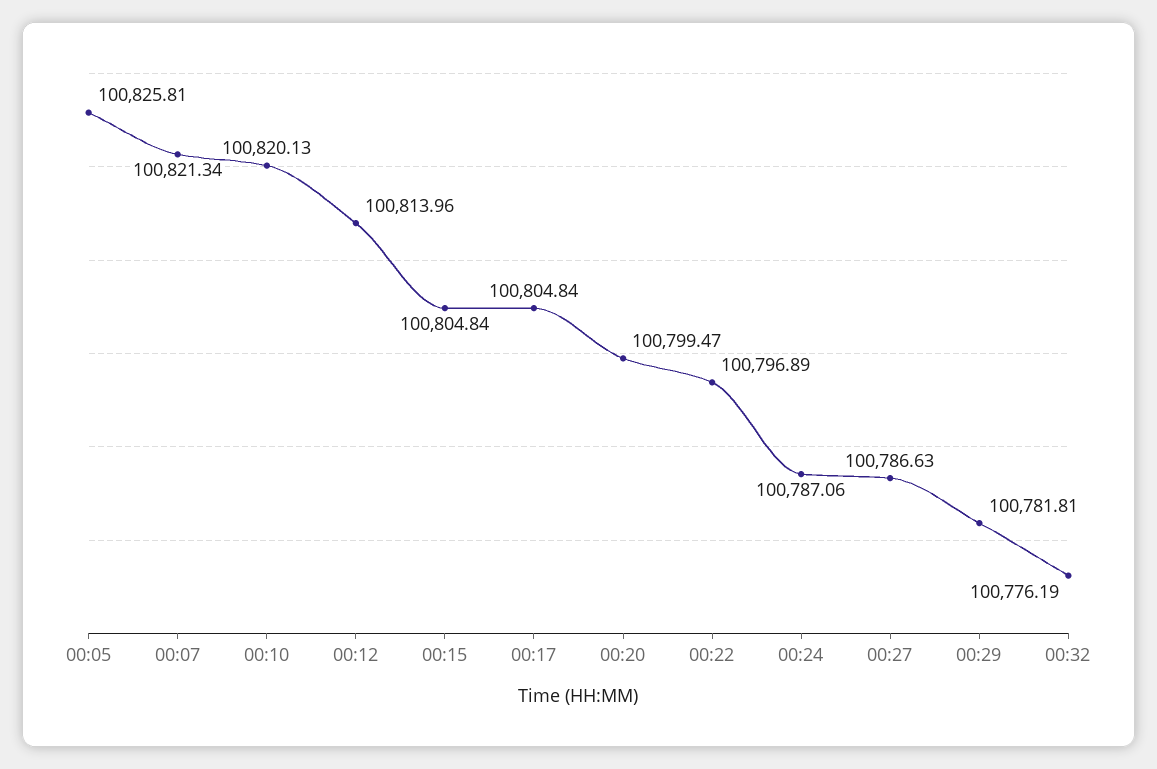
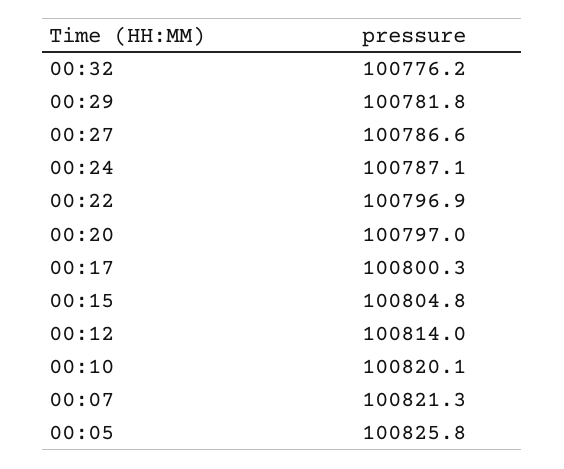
00:17: 100804.84 -> 100800.3
00:20: 100799.47 -> 100797

